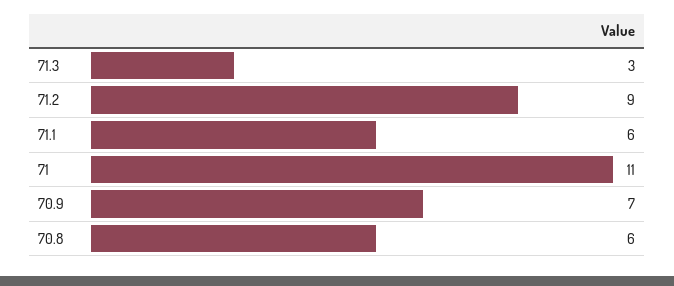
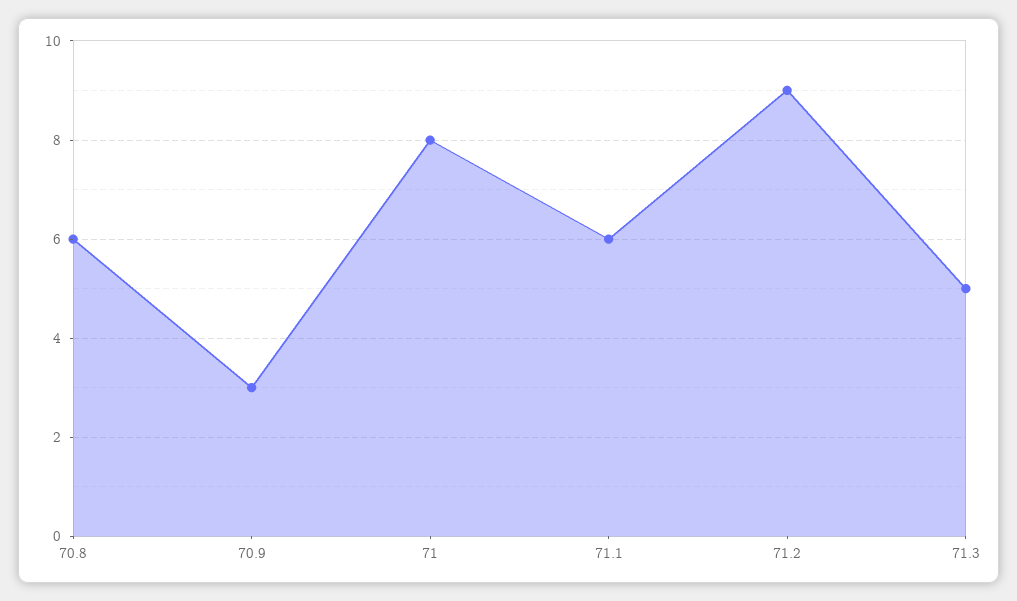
71.3: 3 -> 5
71: 11 -> 8
70.9: 7 -> 3

